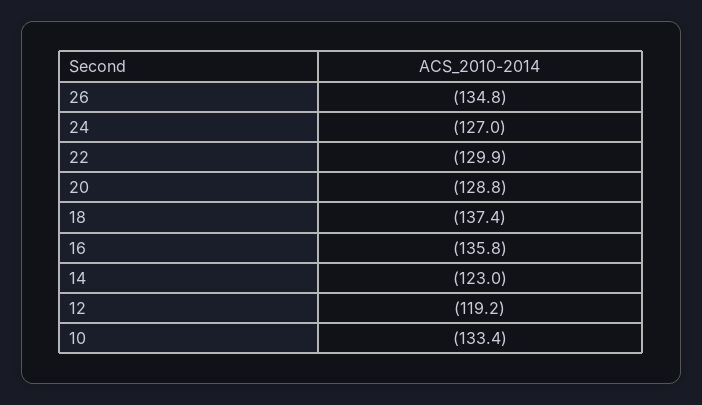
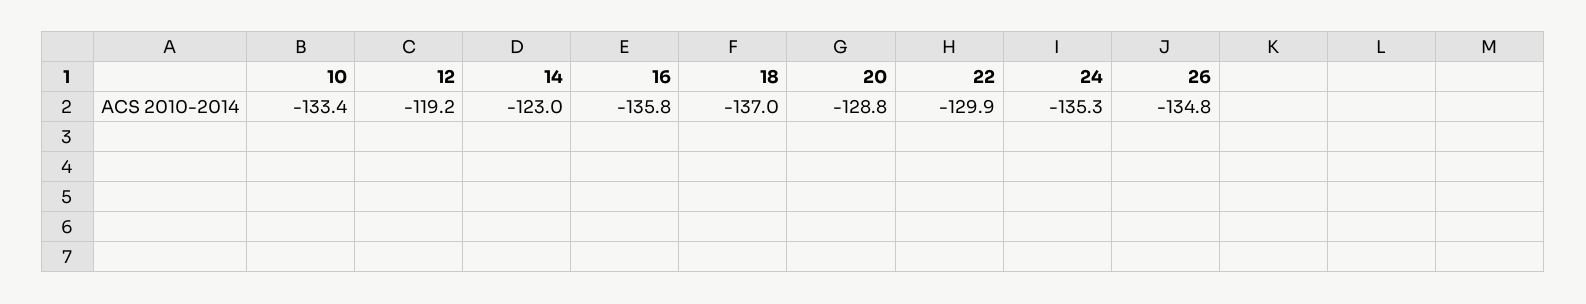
24: -127 -> -135.3
18: -137.4 -> -137

